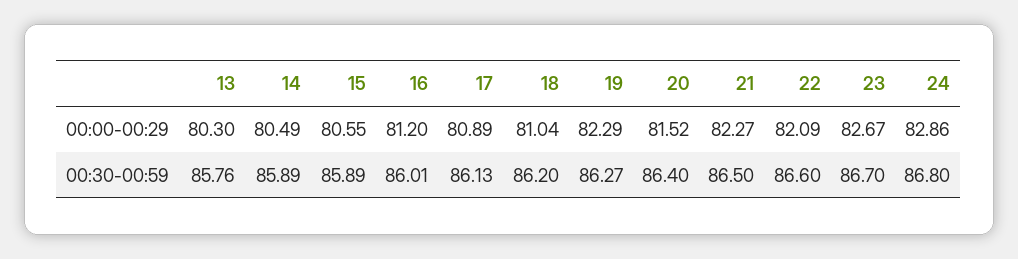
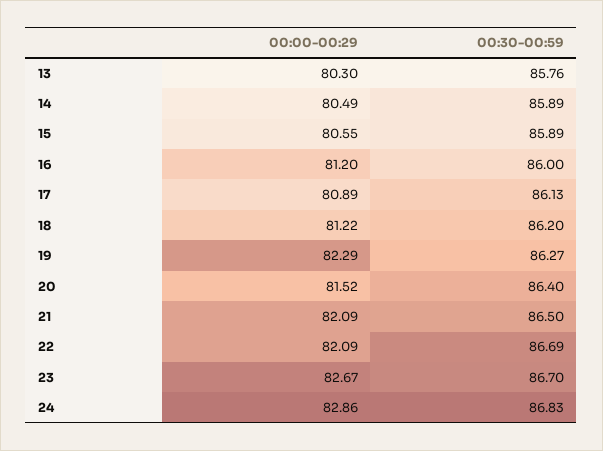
18, 00:00-00:29: 81.04 -> 81.22
21, 00:00-00:29: 82.27 -> 82.09
16, 00:30-00:59: 86.01 -> 86
22, 00:30-00:59: 86.6 -> 86.69
24, 00:30-00:59: 86.8 -> 86.83

